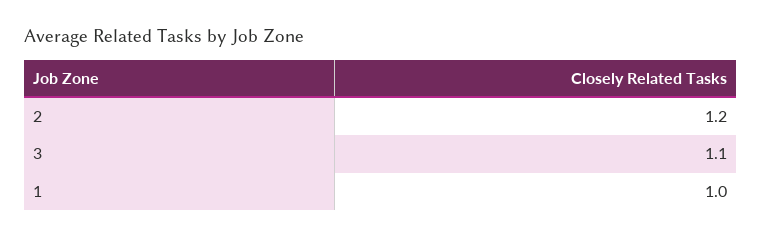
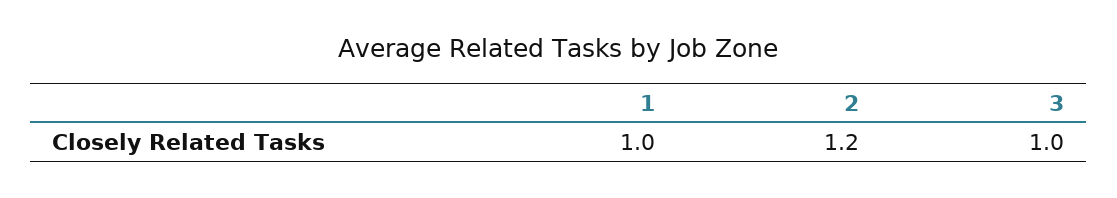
3: 1.1 -> 1

